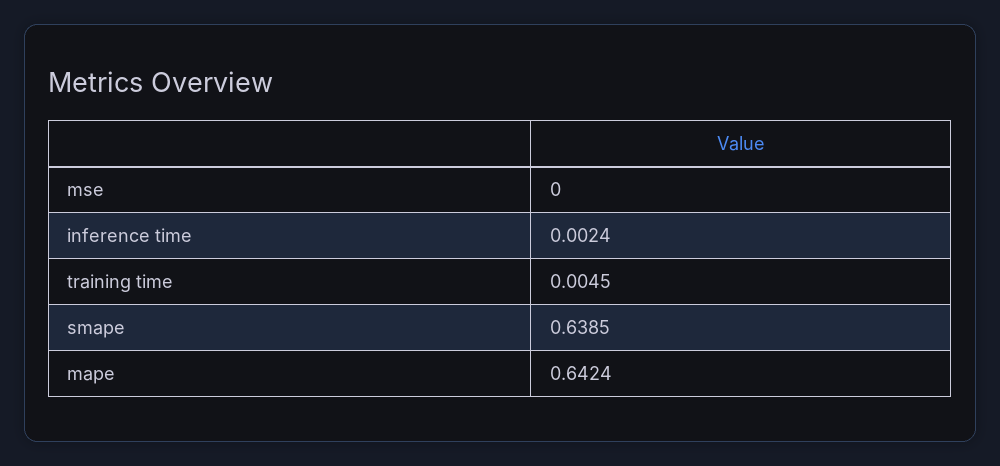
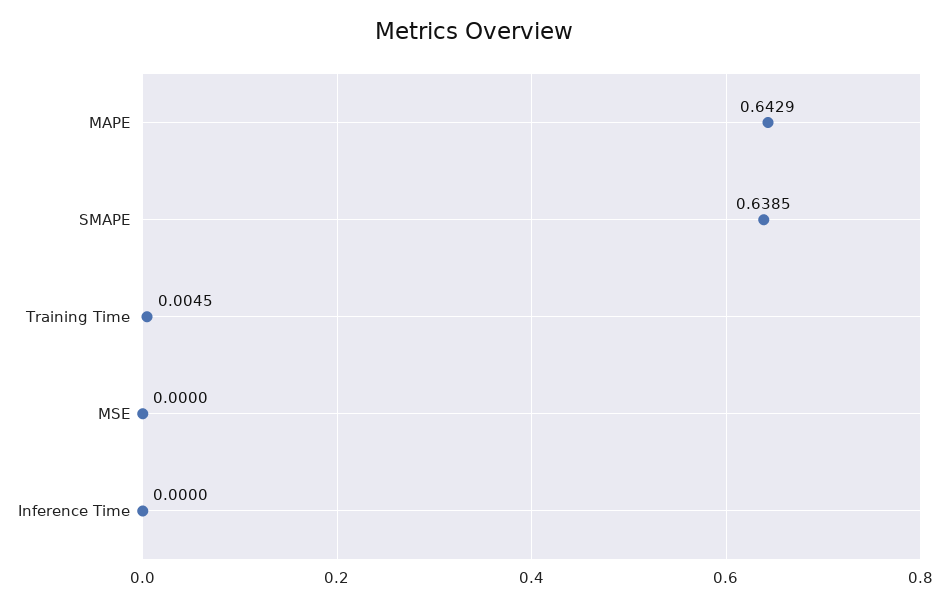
inference time: 0.0024 -> 0
mape: 0.6424 -> 0.6429

